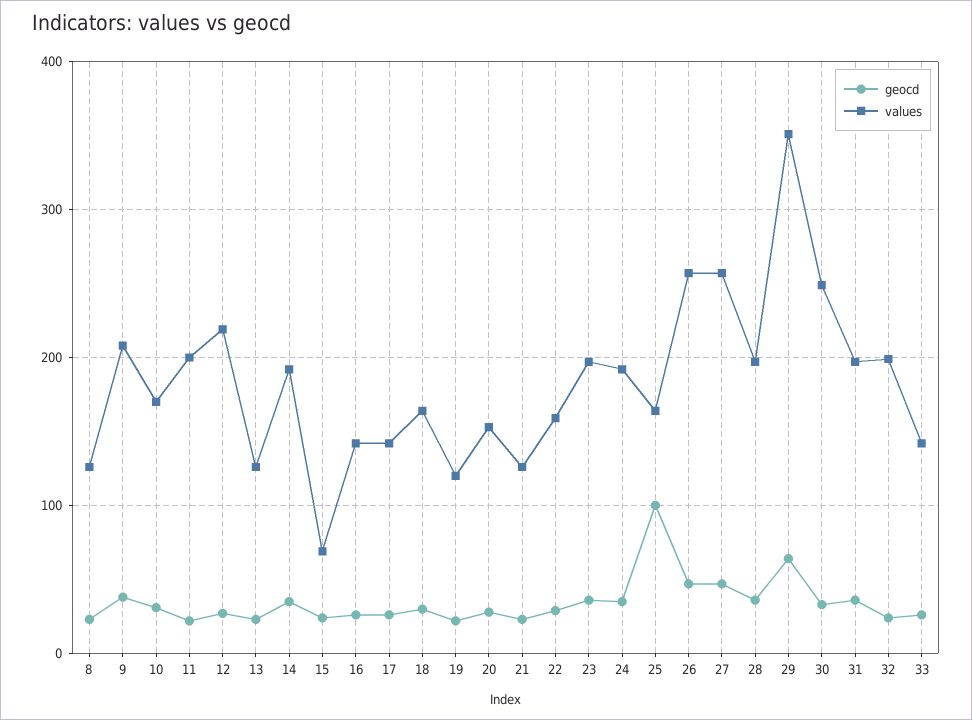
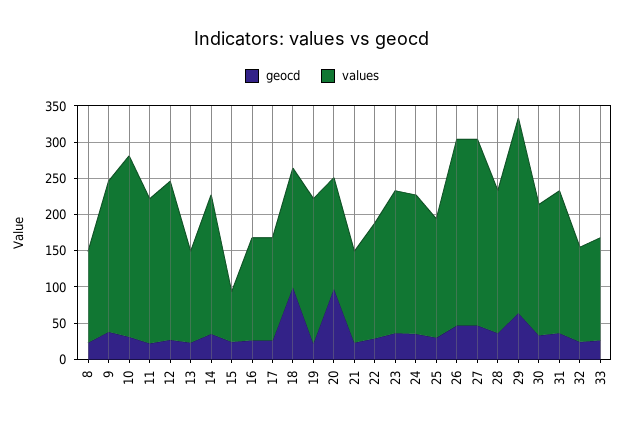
values, 10: 170 -> 250
geocd, 18: 30 -> 100
values, 19: 120 -> 200
geocd, 20: 30 -> 100
geocd, 25: 100 -> 25
values, 29: 350 -> 275
values, 30: 250 -> 175
values, 32: 200 -> 125

